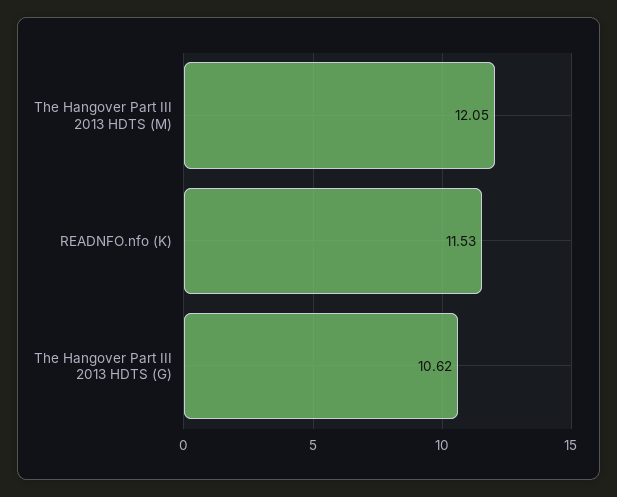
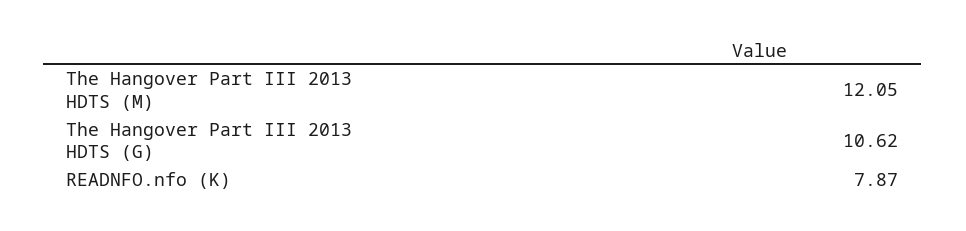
READNFO.nfo (K): 11.53 -> 7.87

